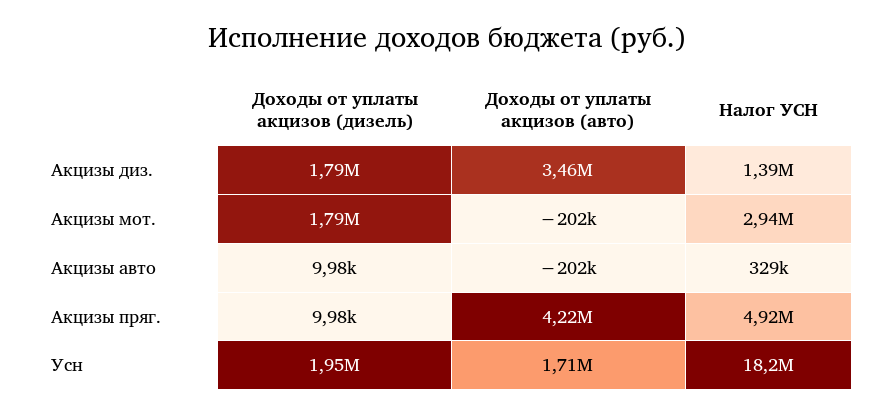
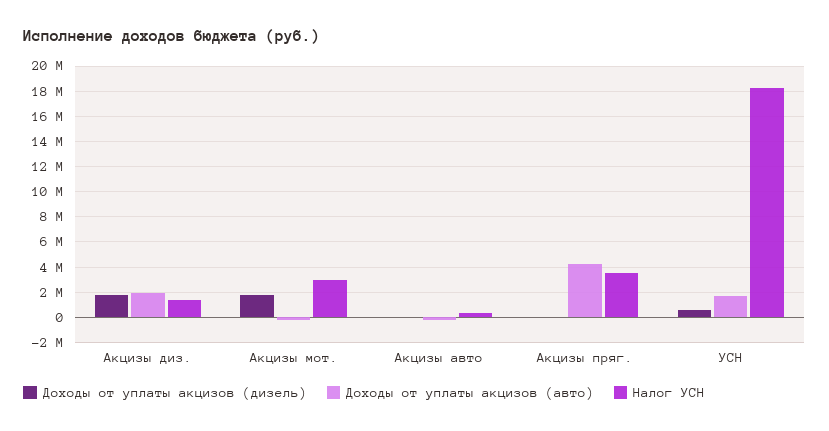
Доходы от уплаты акцизов (авто), Акцизы диз.: 3460000 -> 2000000
Налог УСН, Акцизы пряг.: 4920000 -> 3500000
Доходы от уплаты акцизов (дизель), Усн: 1950000 -> 500000

